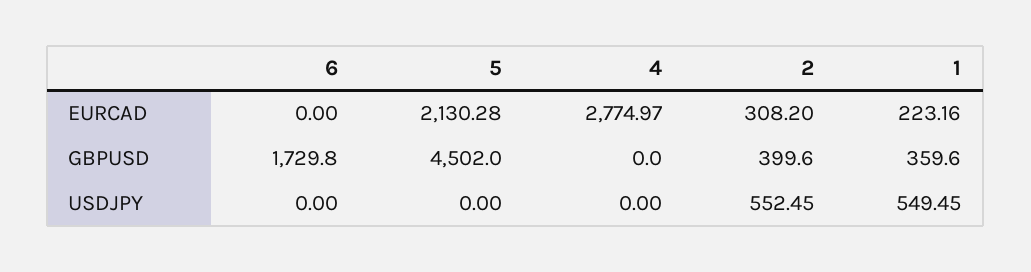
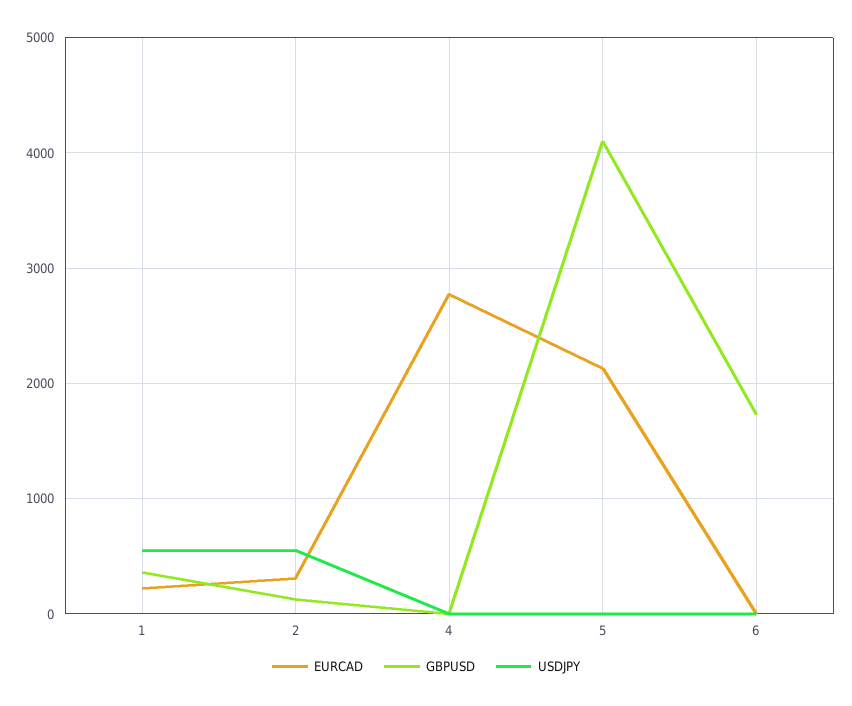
GBPUSD, 5: 4502 -> 4100
GBPUSD, 2: 399.6 -> 100

